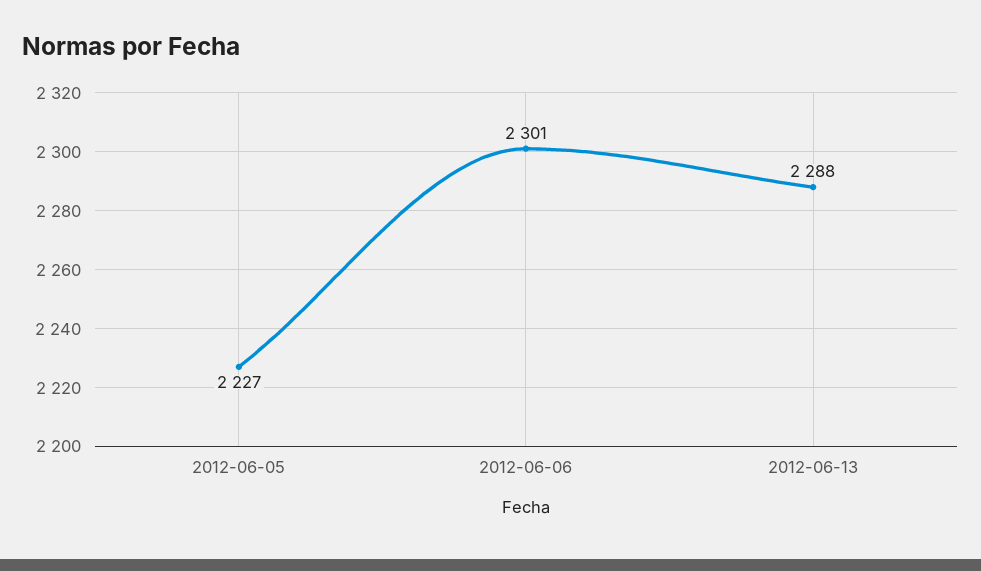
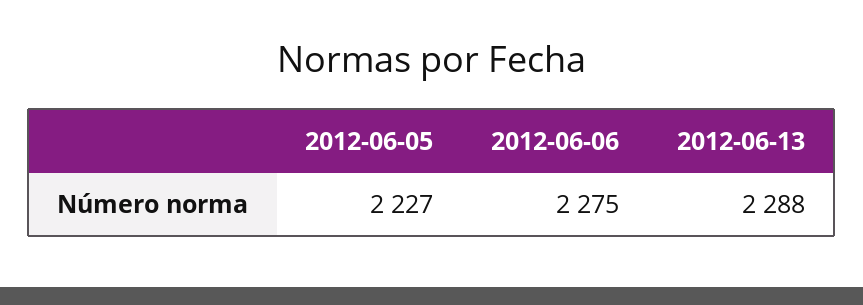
2012-06-06: 2301 -> 2275

